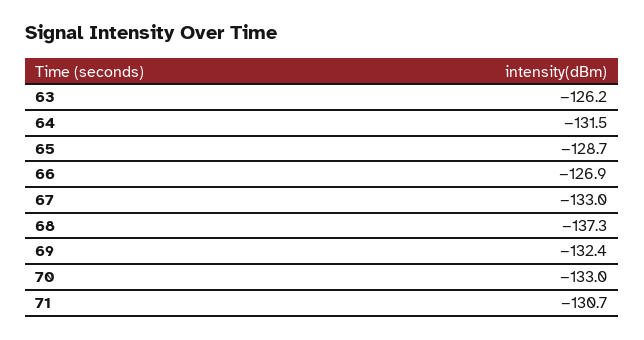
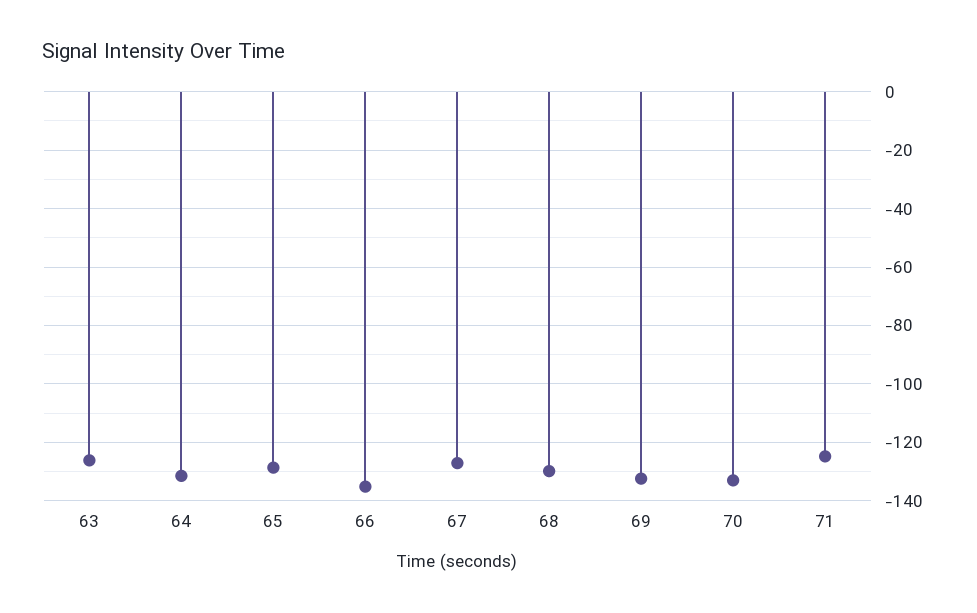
66: -126.9 -> -135
67: -133 -> -127.5
68: -137.3 -> -130
71: -130.7 -> -125

